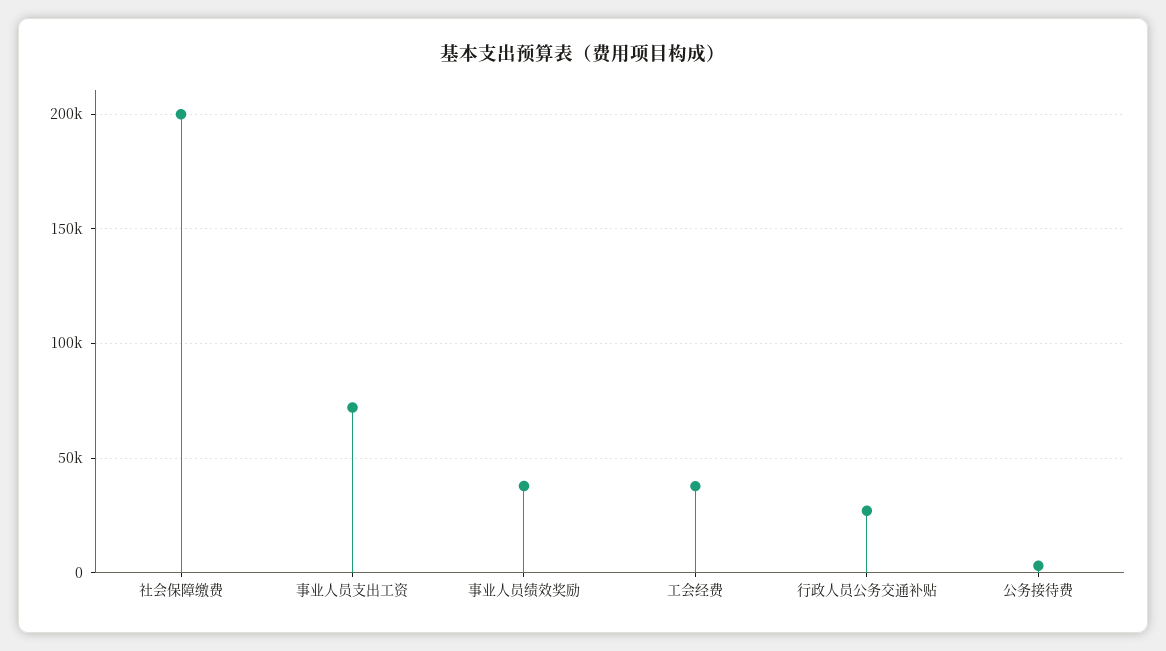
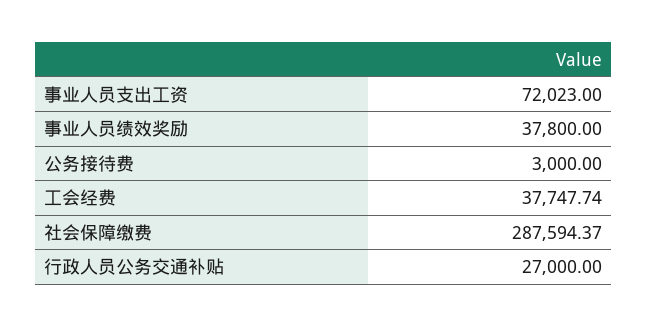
社会保障缴费: 200000 -> 287594.37

